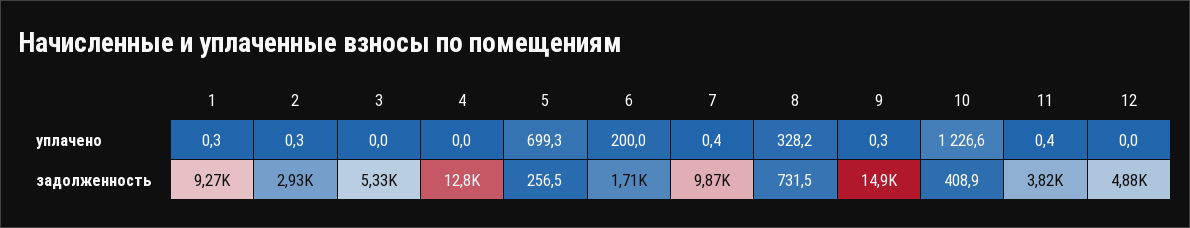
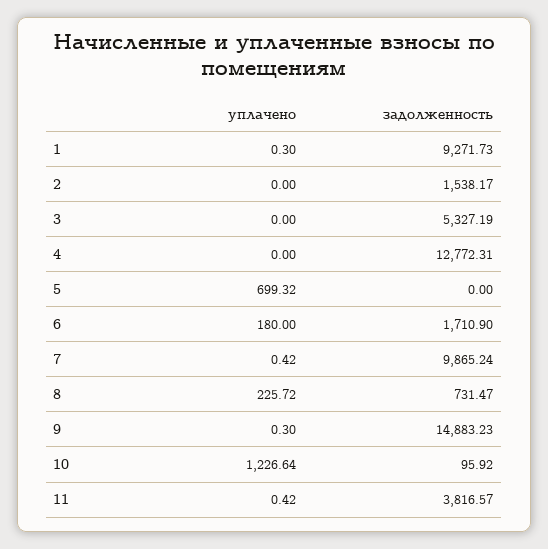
2, уплачено: 0.3 -> 0
6, уплачено: 200 -> 180
8, уплачено: 328.2 -> 225.72
12, уплачено: 0 -> none
2, задолженность: 2930 -> 1538.17
5, задолженность: 256.5 -> 0
10, задолженность: 408.9 -> 95.92
12, задолженность: 4880 -> none

